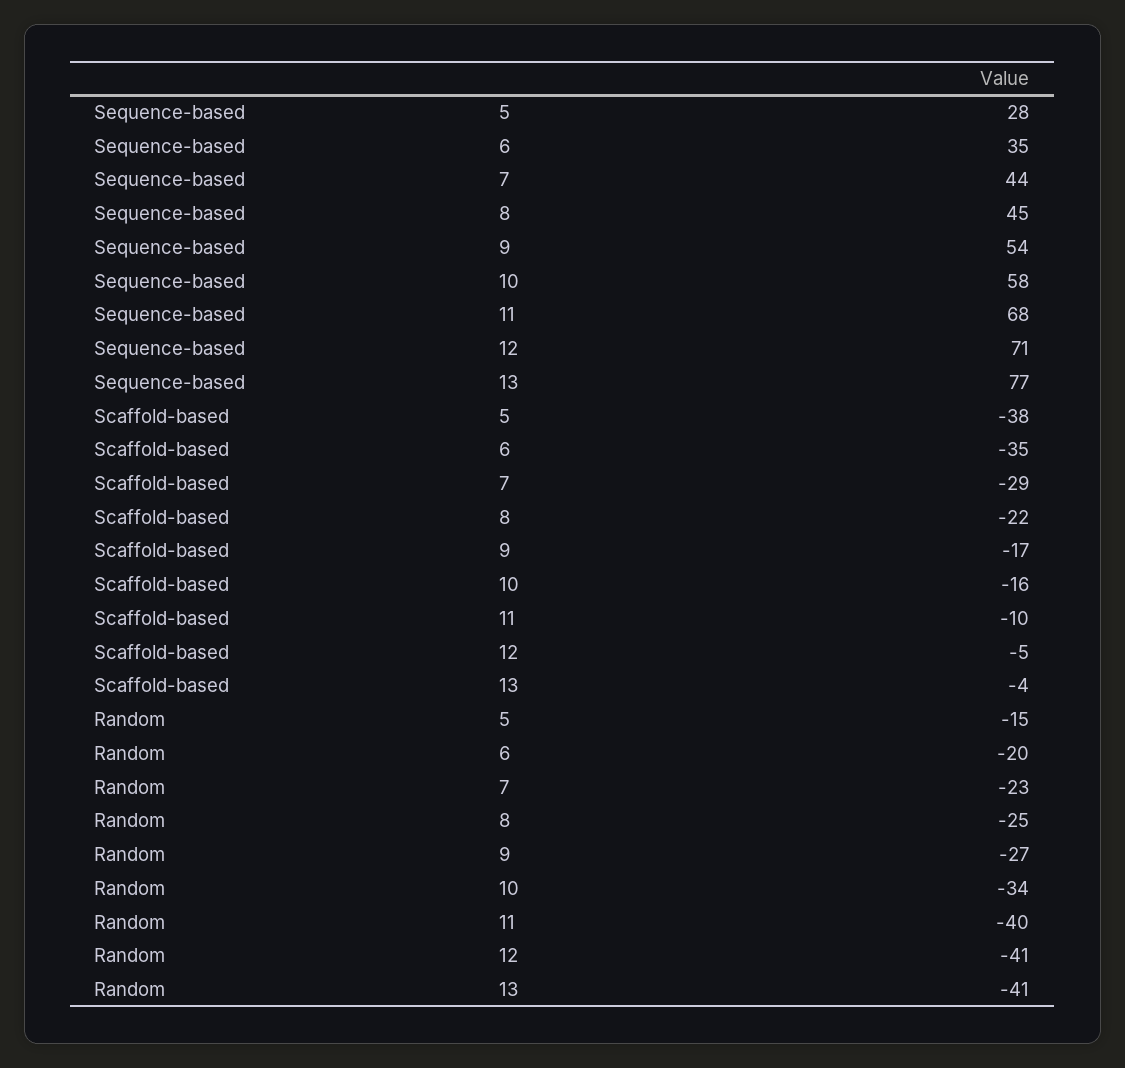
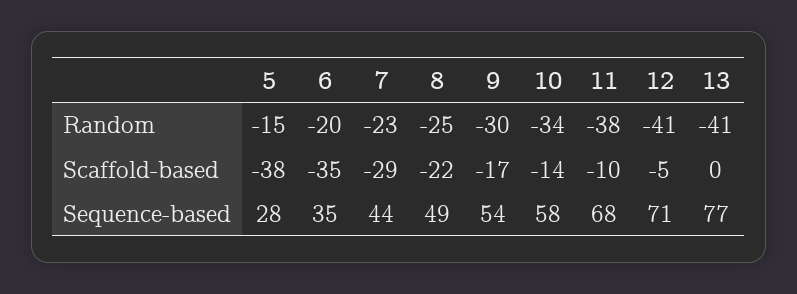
Sequence-based, 8: 45 -> 49
Scaffold-based, 10: -16 -> -14
Scaffold-based, 13: -4 -> 0
Random, 9: -27 -> -30
Random, 11: -40 -> -38

